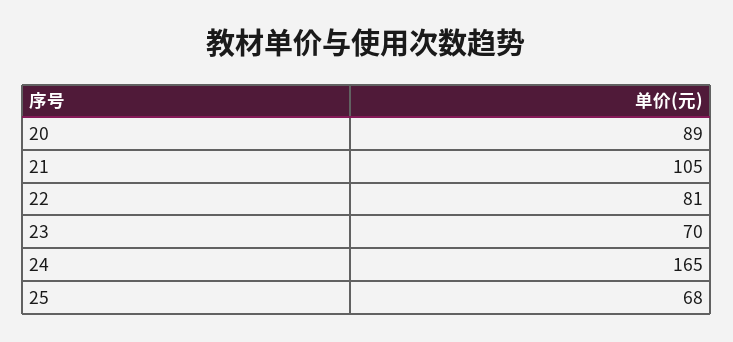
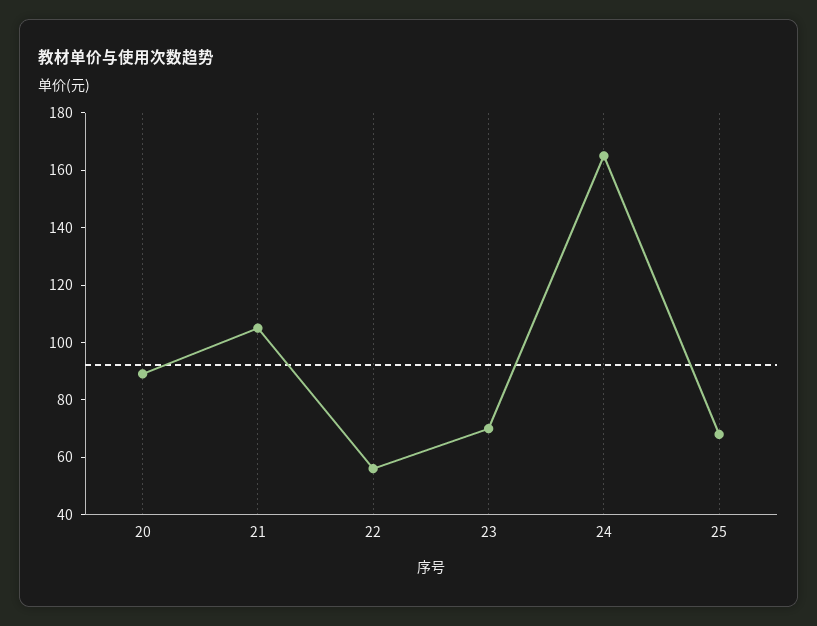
22: 81 -> 55

